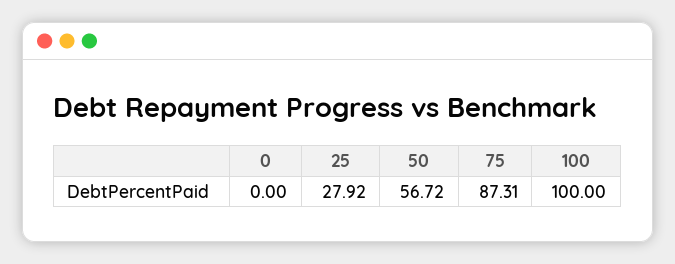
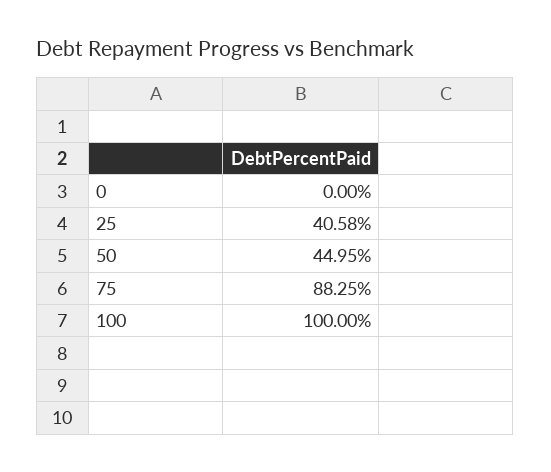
25: 27.92 -> 40.58
50: 56.72 -> 44.95
75: 87.31 -> 88.25

